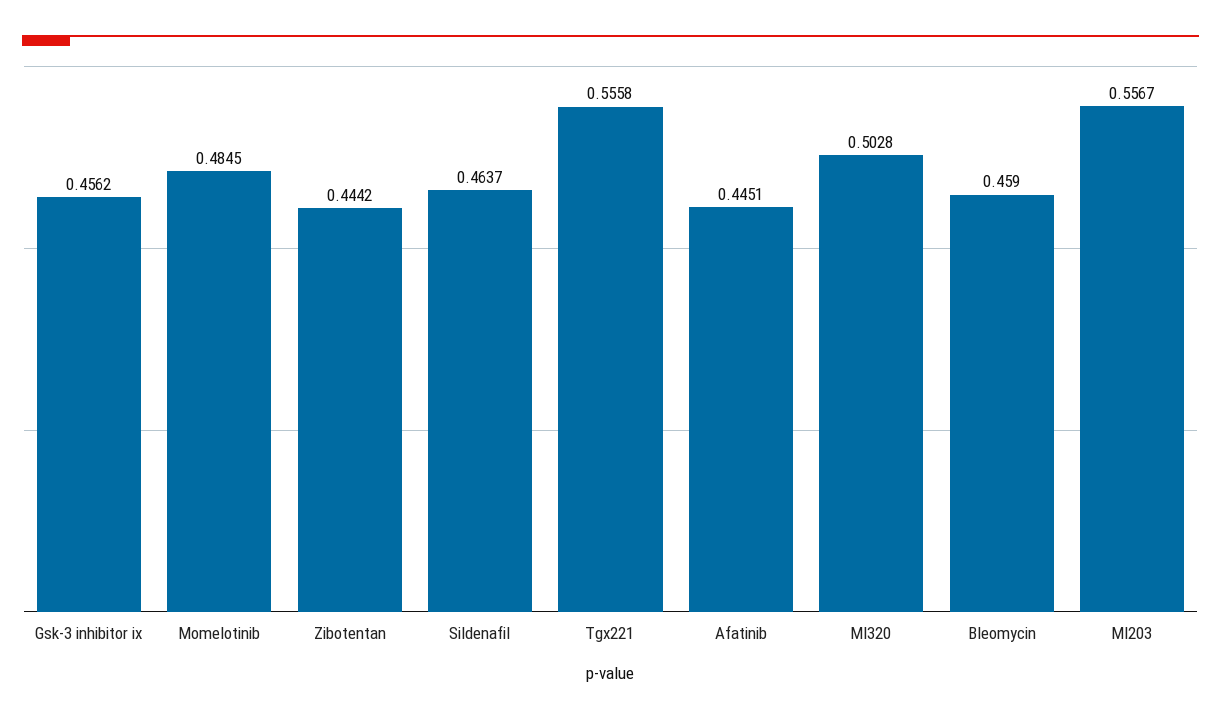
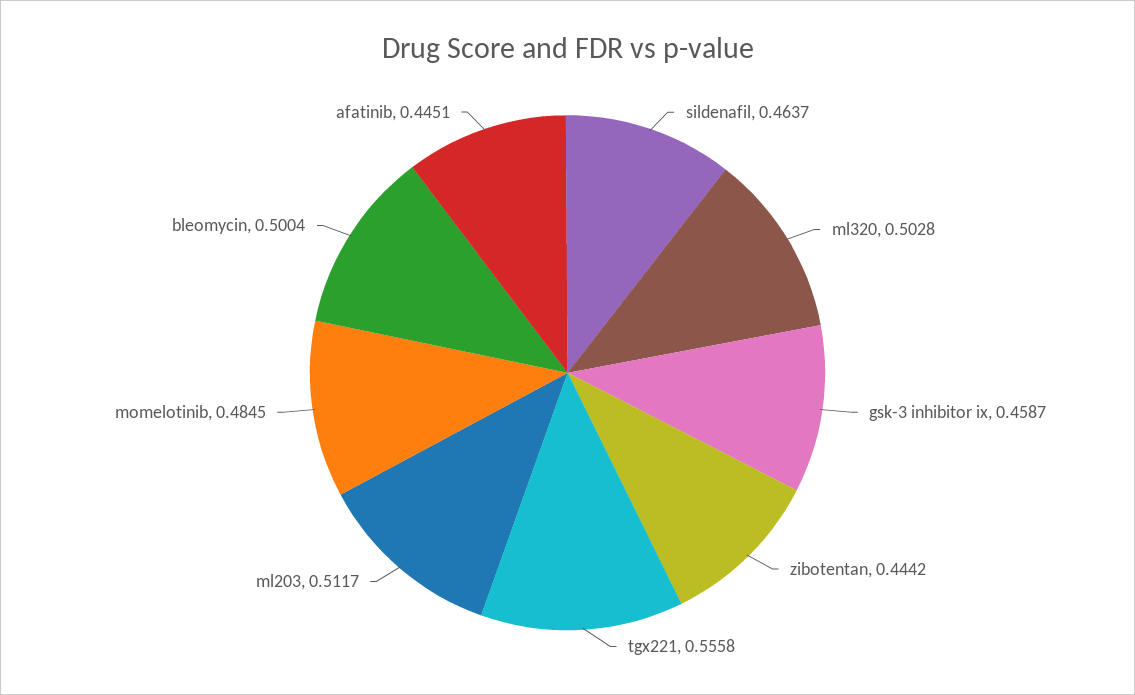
Gsk-3 inhibitor ix: 0.4562 -> 0.4587
Bleomycin: 0.459 -> 0.5004
Ml203: 0.5567 -> 0.5117

